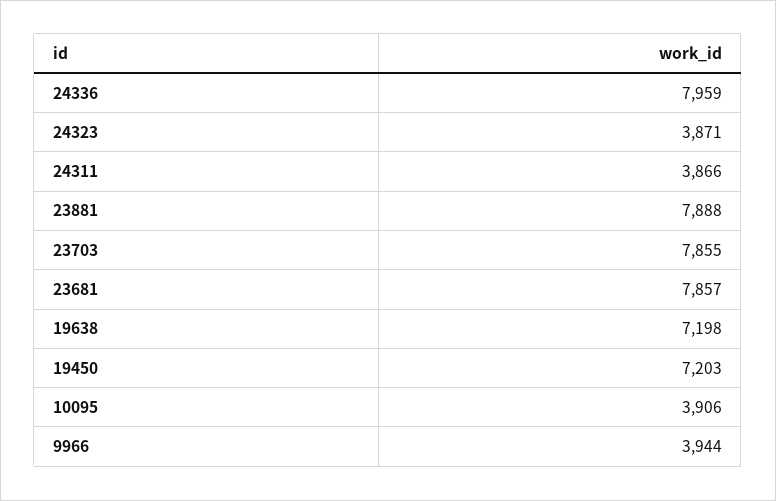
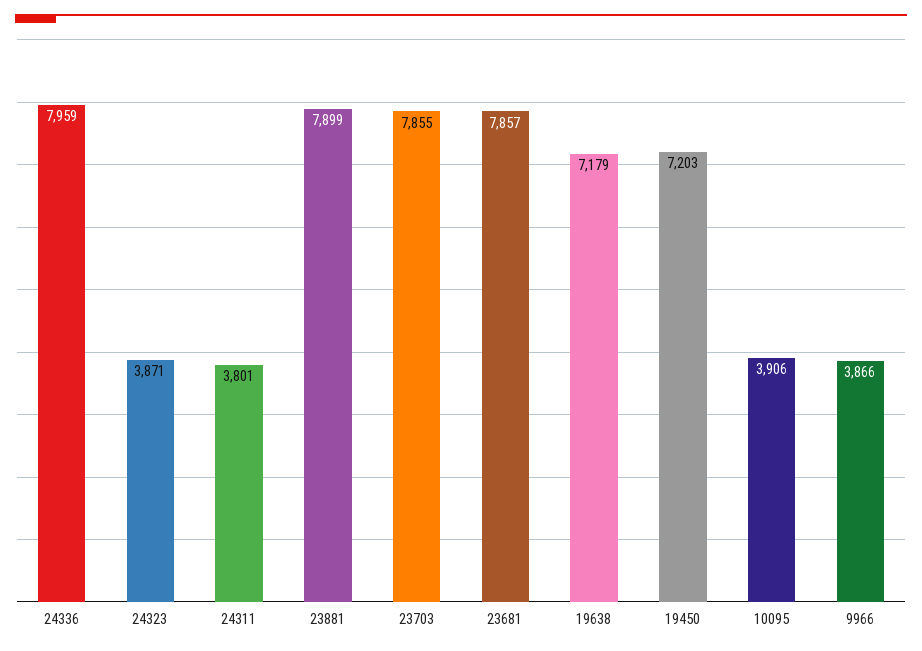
24311: 3866 -> 3801
23881: 7888 -> 7899
19638: 7198 -> 7179
9966: 3944 -> 3866

